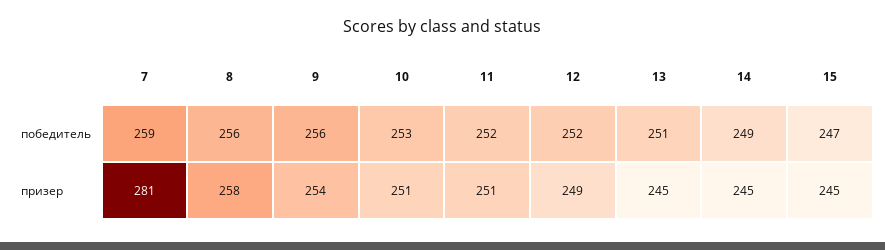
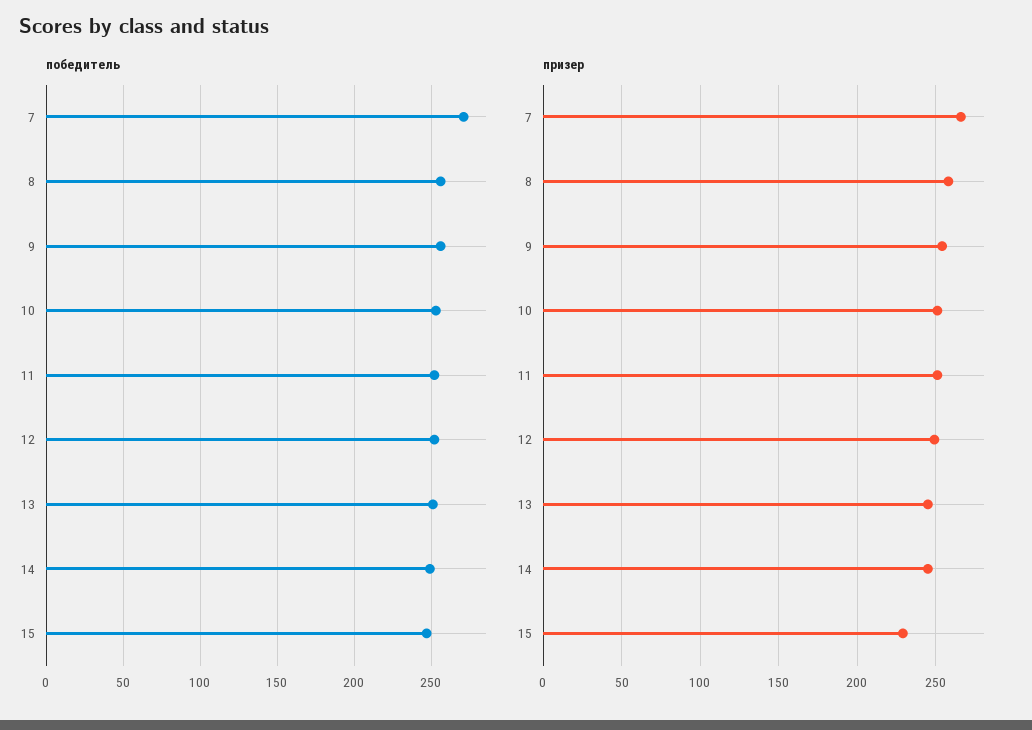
победитель, 7: 259 -> 270
призер, 7: 281 -> 265
призер, 15: 245 -> 230

